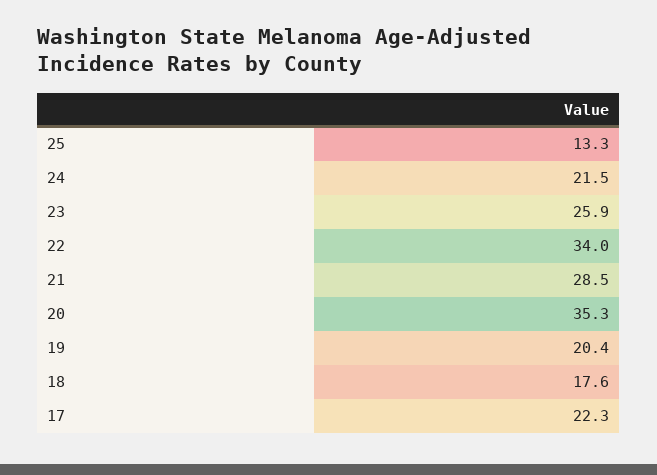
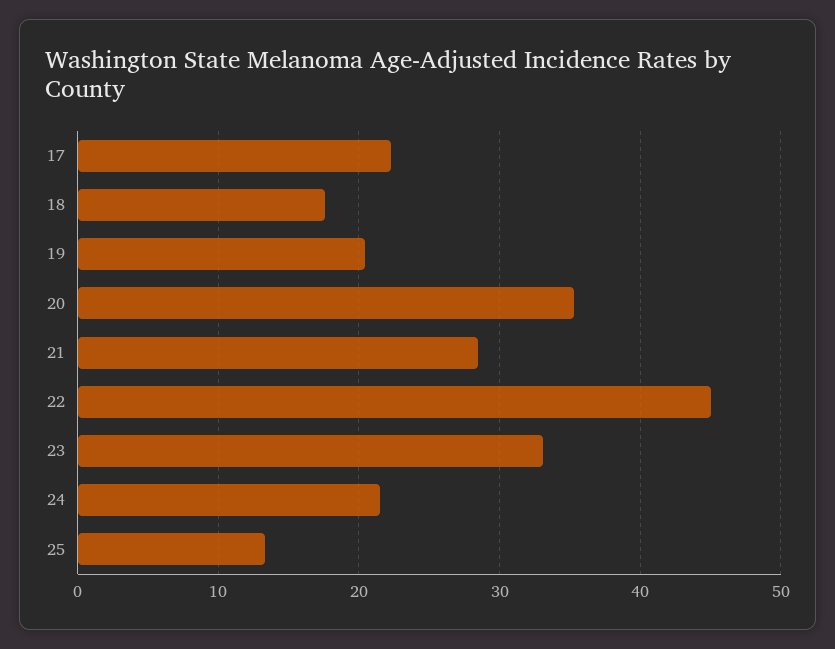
23: 25.9 -> 33
22: 34 -> 45

